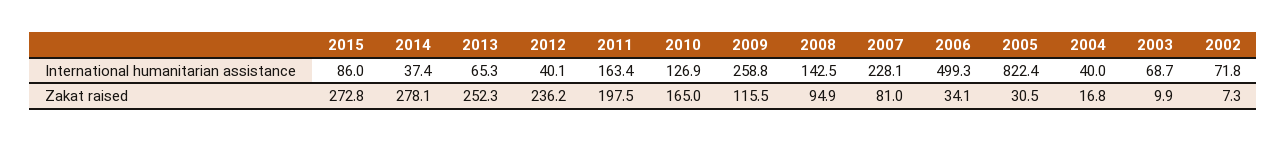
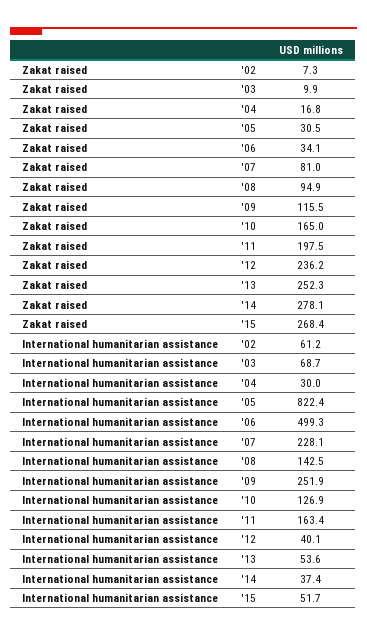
2015, International humanitarian assistance: 86 -> 51.7
2013, International humanitarian assistance: 65.3 -> 53.6
2009, International humanitarian assistance: 258.8 -> 251.9
2004, International humanitarian assistance: 40 -> 30
2002, International humanitarian assistance: 71.8 -> 61.2
2015, Zakat raised: 272.8 -> 268.4

